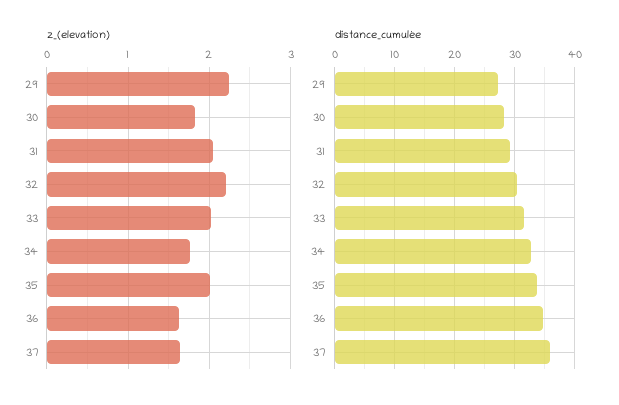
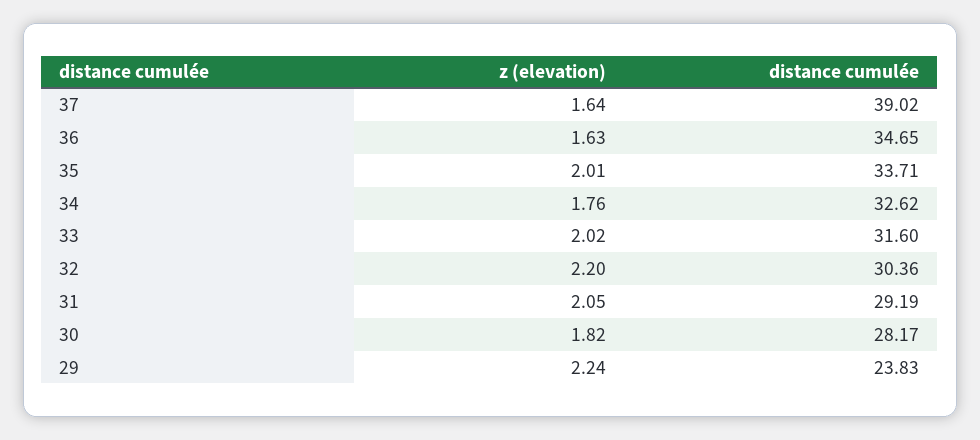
distance_cumulée, 29: 27 -> 23.83
distance_cumulée, 37: 36 -> 39.02

